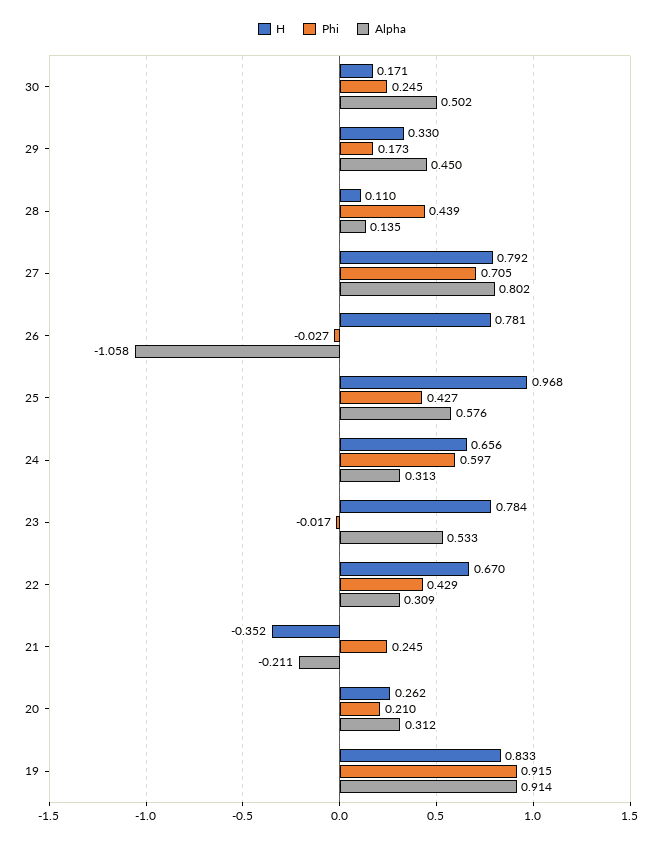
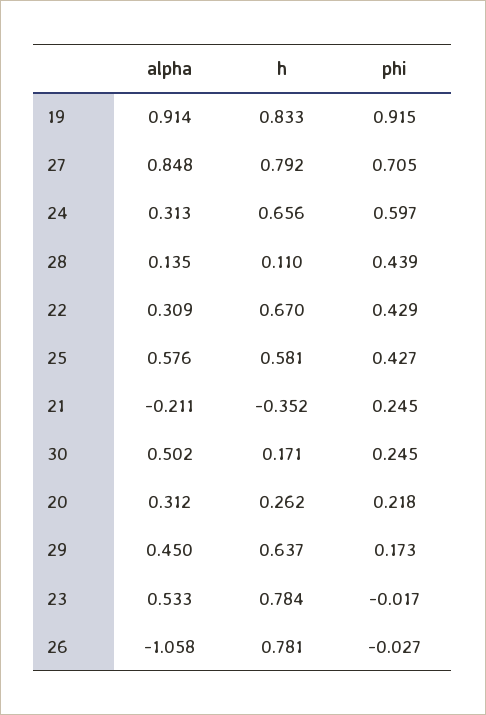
H, 29: 0.33 -> 0.637
Alpha, 27: 0.802 -> 0.848
H, 25: 0.968 -> 0.581
Phi, 20: 0.21 -> 0.218

